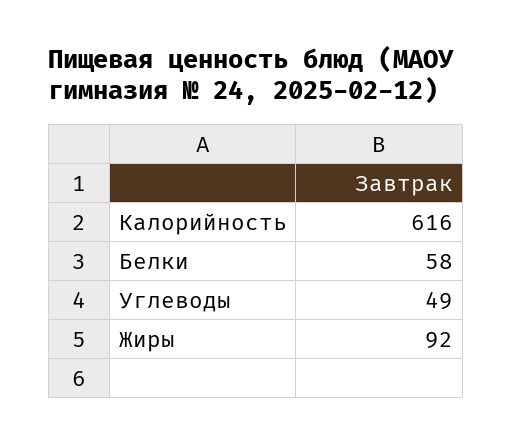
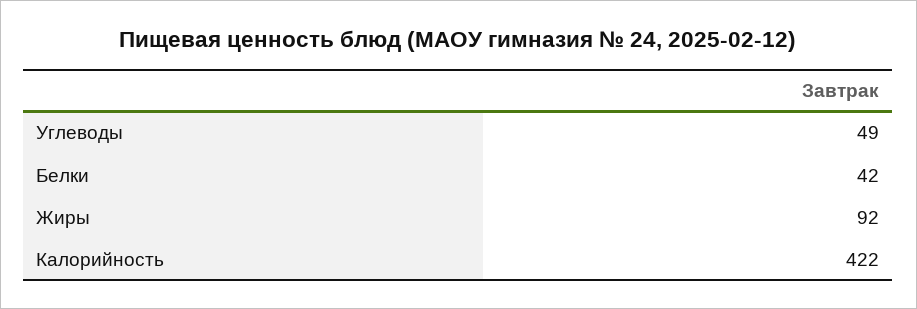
Калорийность: 616 -> 422
Белки: 58 -> 42

